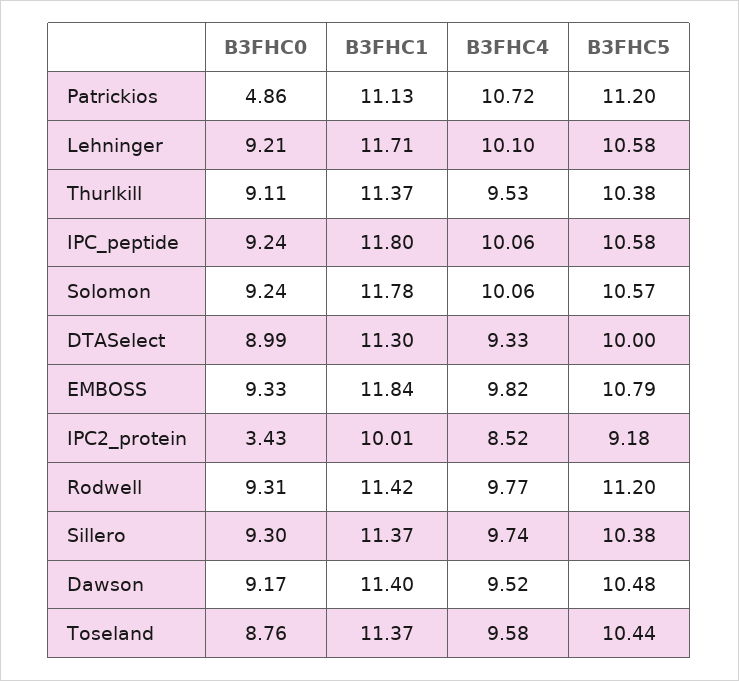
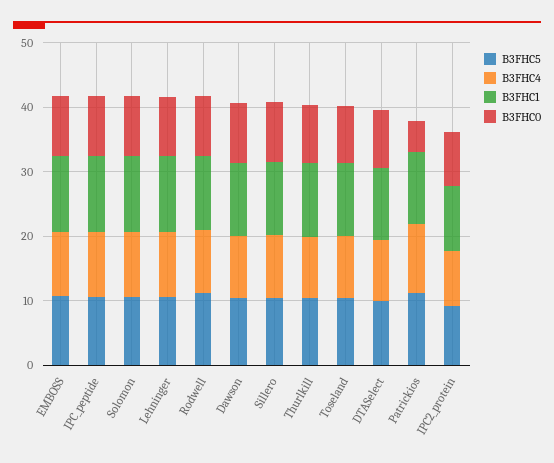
B3FHC0, IPC2_protein: 3.43 -> 8

